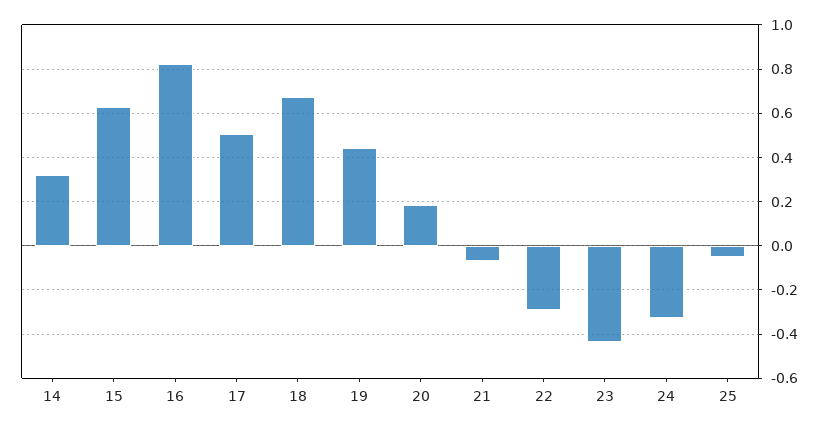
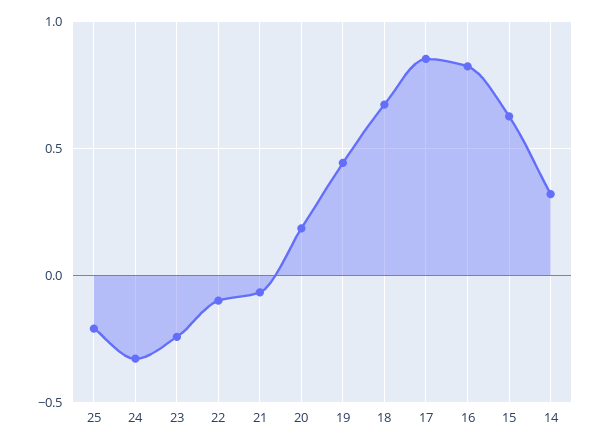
17: 0.5 -> 0.85
22: -0.3 -> -0.1
23: -0.45 -> -0.25
25: -0.05 -> -0.2

